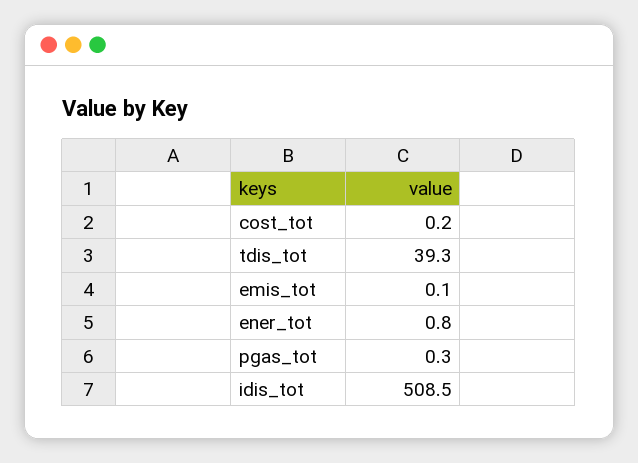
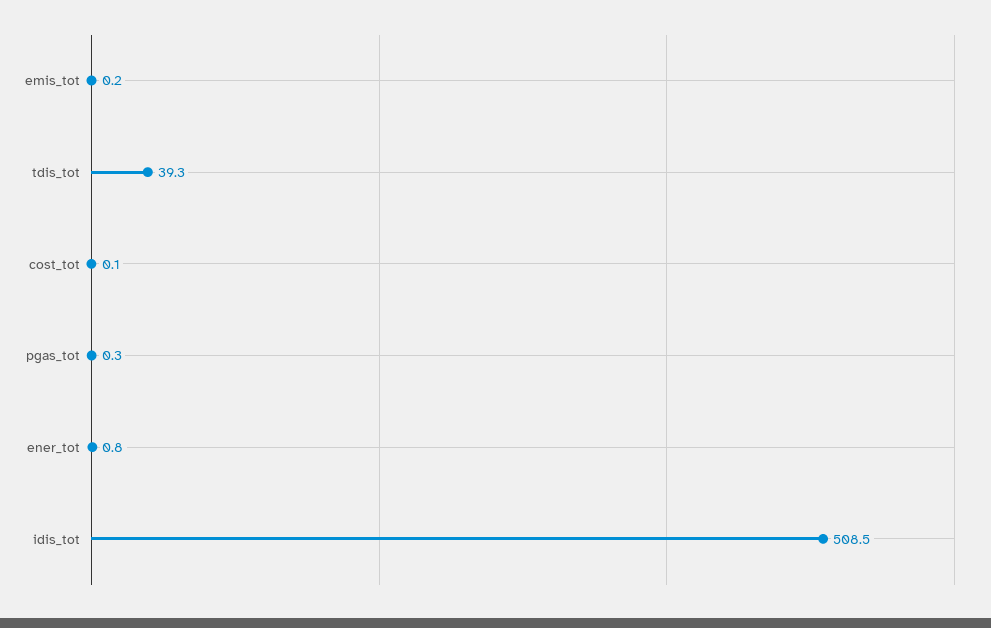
cost_tot: 0.2 -> 0.1
emis_tot: 0.1 -> 0.2

